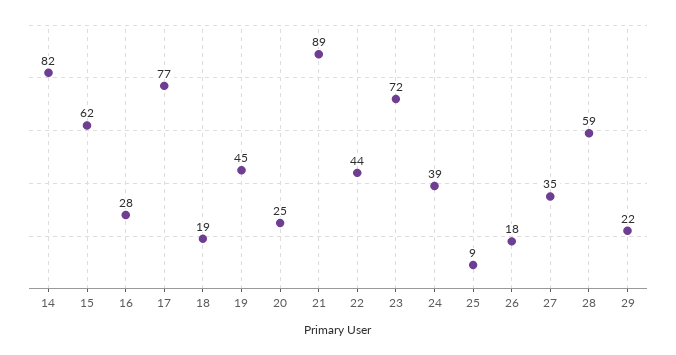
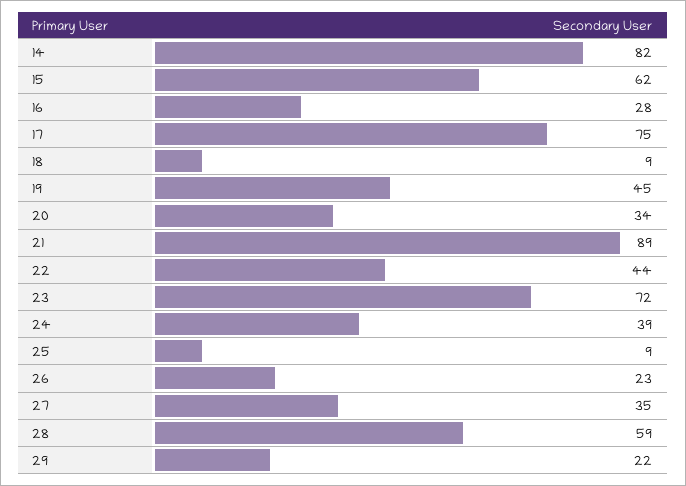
17: 77 -> 75
18: 19 -> 9
20: 25 -> 34
26: 18 -> 23

